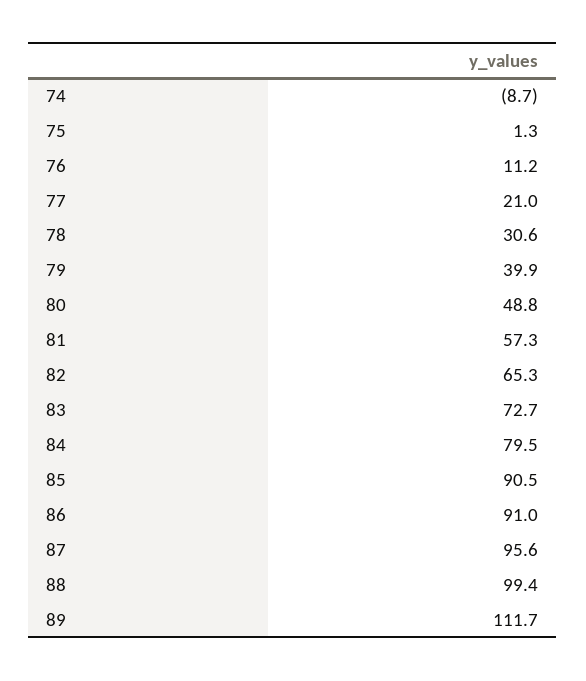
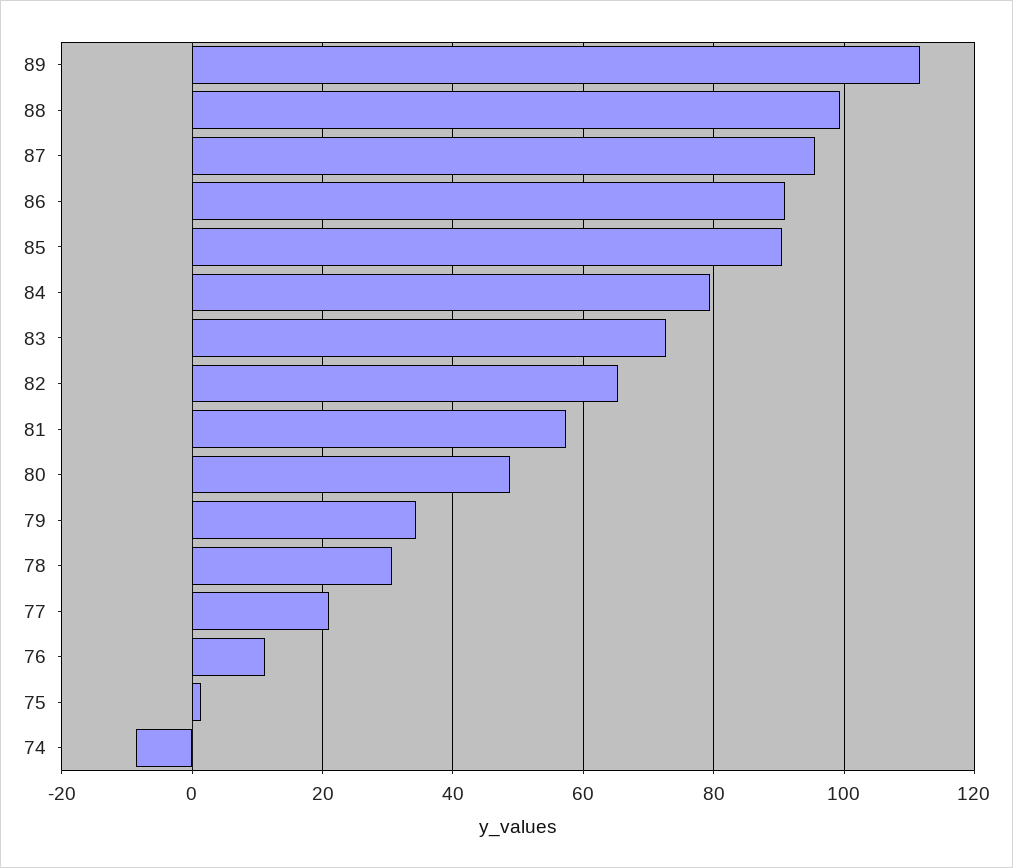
79: 39.9 -> 34

